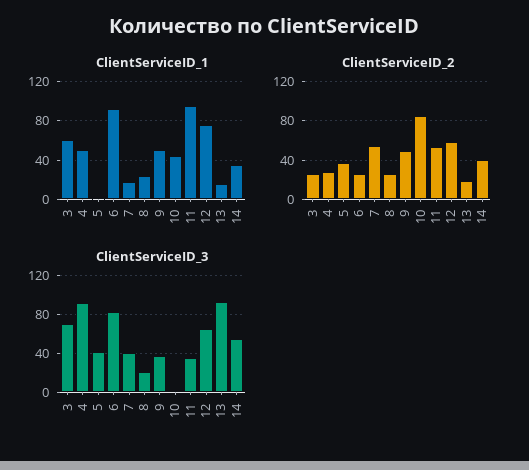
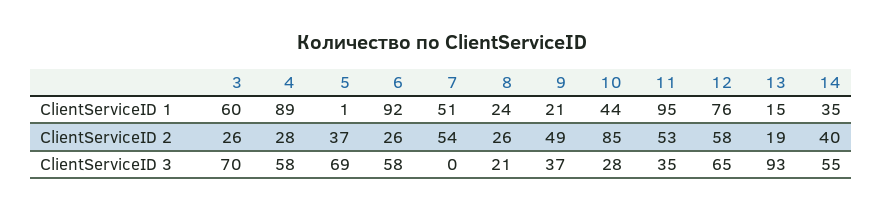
ClientServiceID_1, 4: 50 -> 89
ClientServiceID_1, 7: 20 -> 51
ClientServiceID_1, 9: 50 -> 21
ClientServiceID_3, 4: 90 -> 58
ClientServiceID_3, 5: 40 -> 69
ClientServiceID_3, 6: 80 -> 58
ClientServiceID_3, 7: 40 -> 0
ClientServiceID_3, 10: 0 -> 28

